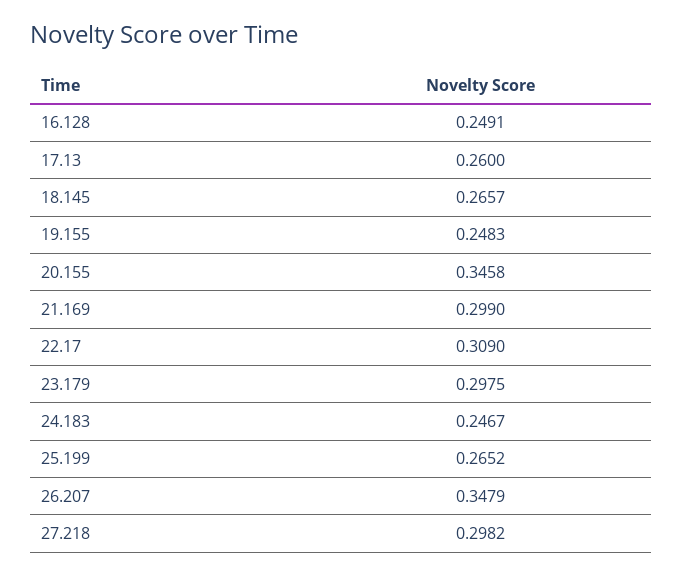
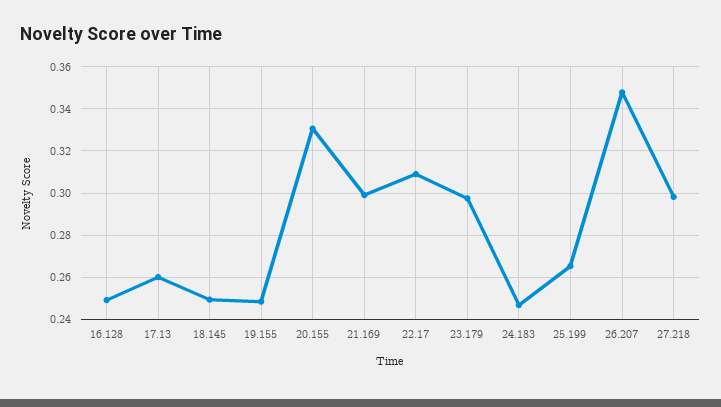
18.145: 0.2657 -> 0.25
20.155: 0.3458 -> 0.33

